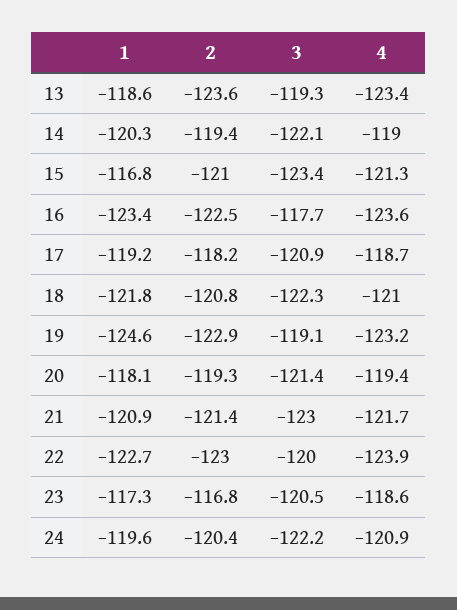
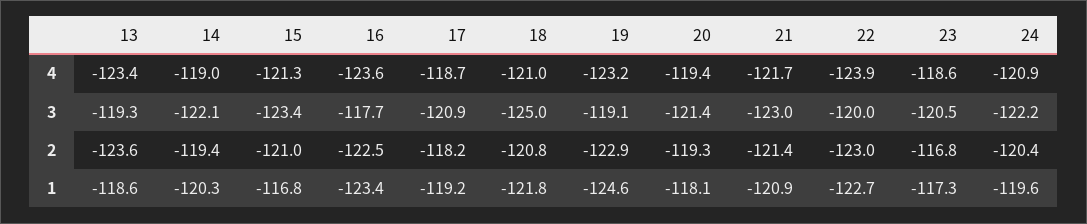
3, 18: -122.3 -> -125

